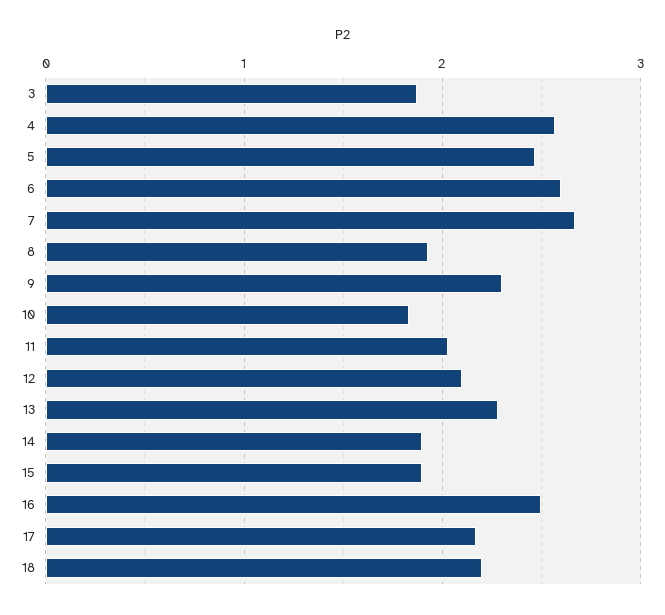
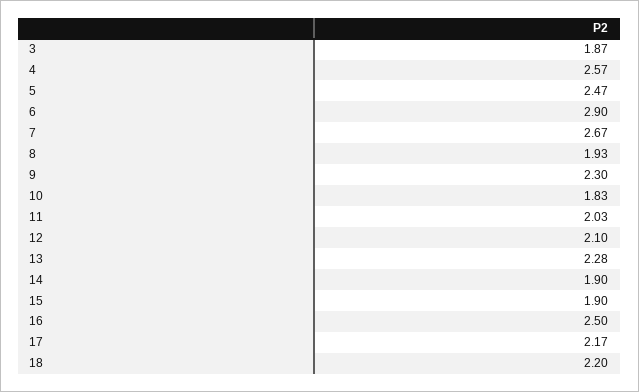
6: 2.6 -> 2.9

